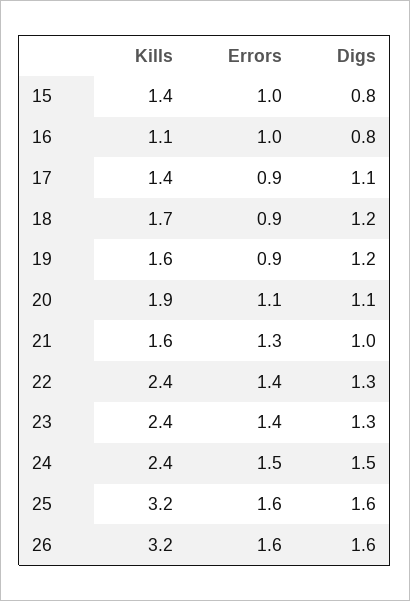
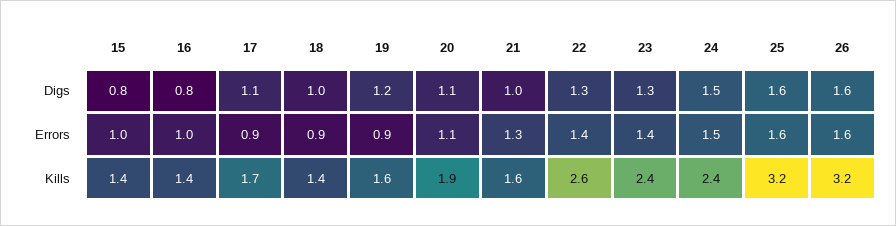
Kills, 16: 1.1 -> 1.4
Kills, 17: 1.4 -> 1.7
Kills, 18: 1.7 -> 1.4
Digs, 18: 1.2 -> 1
Kills, 22: 2.4 -> 2.6

